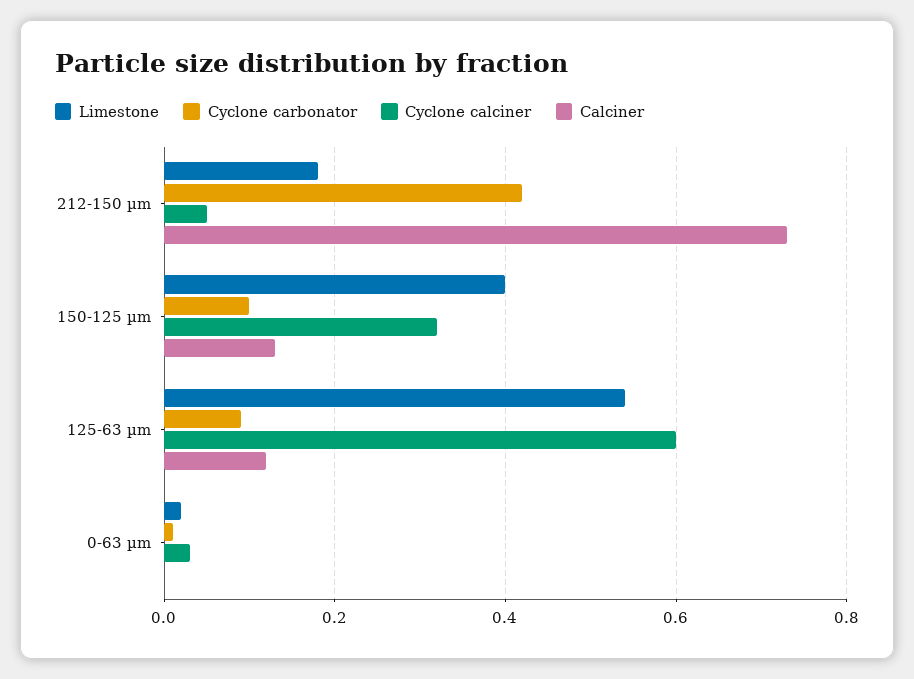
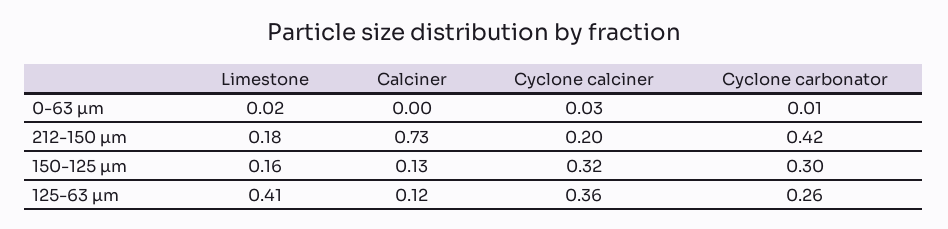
Cyclone calciner, 212-150 µm: 0.05 -> 0.2
Limestone, 150-125 µm: 0.4 -> 0.16
Cyclone carbonator, 150-125 µm: 0.1 -> 0.3
Limestone, 125-63 µm: 0.55 -> 0.41
Cyclone carbonator, 125-63 µm: 0.1 -> 0.26
Cyclone calciner, 125-63 µm: 0.6 -> 0.36

